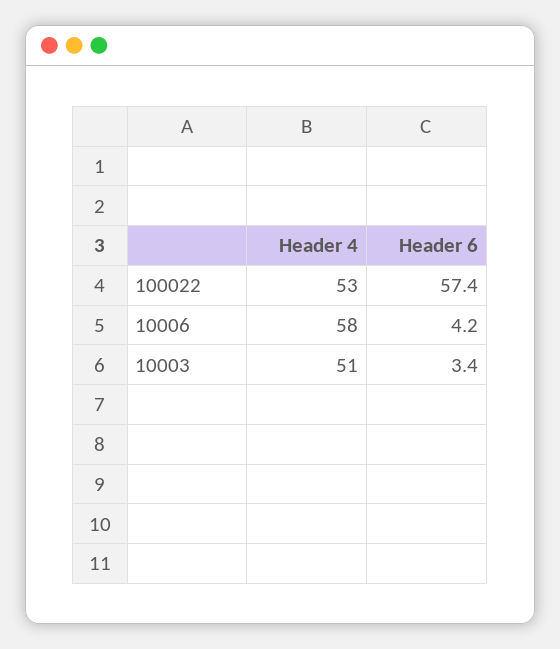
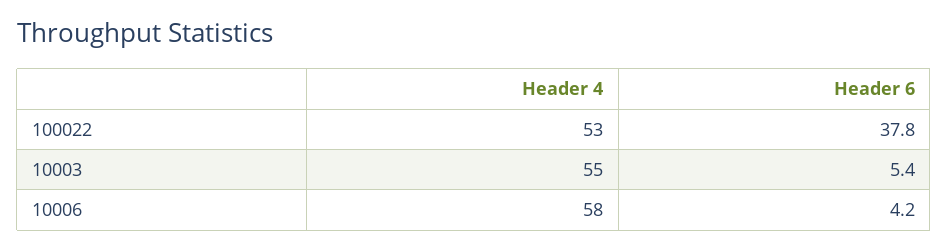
Header 6, 100022: 57.4 -> 37.8
Header 4, 10003: 51 -> 55
Header 6, 10003: 3.4 -> 5.4

